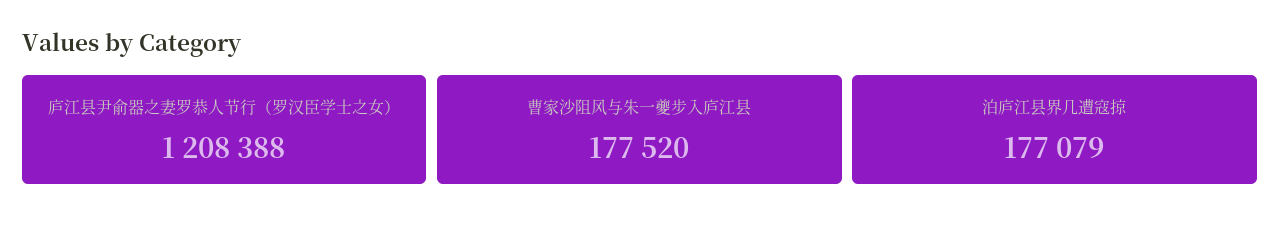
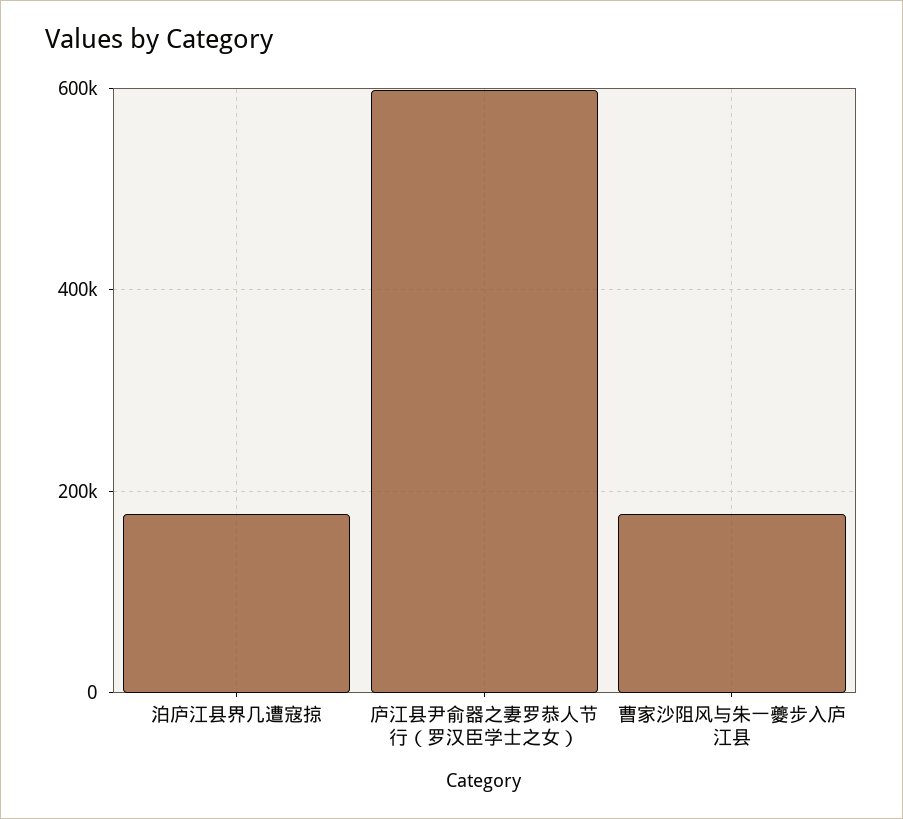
庐江县尹俞器之妻罗恭人节行（罗汉臣学士之女）: 1208388 -> 600000

